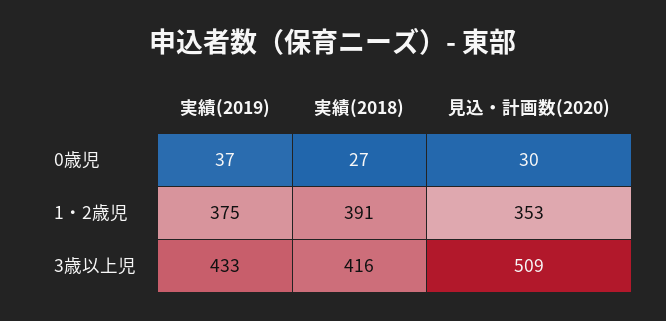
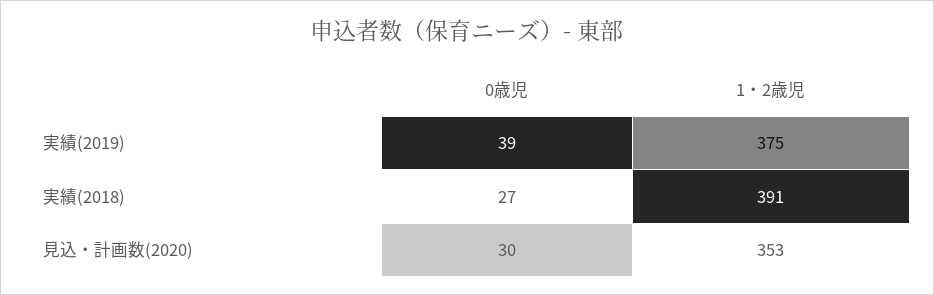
実績(2019), 0歳児: 37 -> 39
実績(2019), 3歳以上児: 433 -> none
実績(2018), 3歳以上児: 416 -> none
見込・計画数(2020), 3歳以上児: 509 -> none

